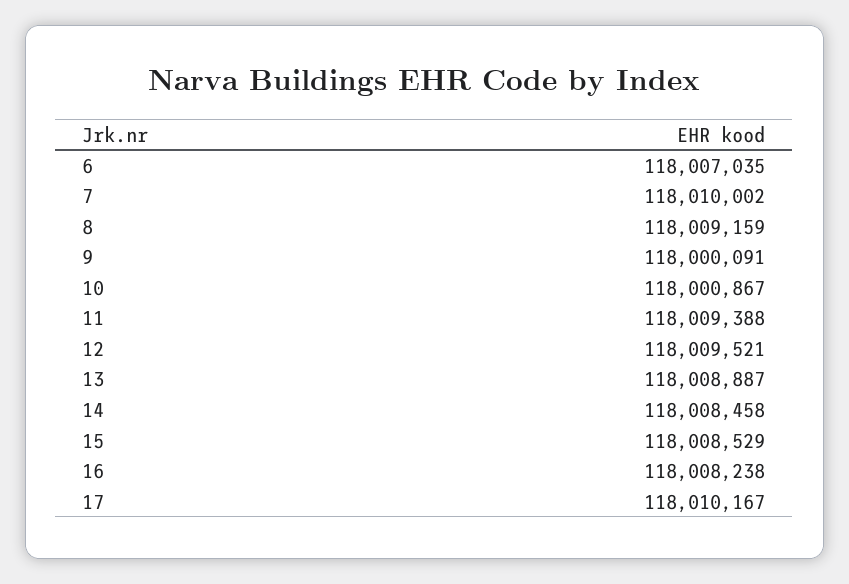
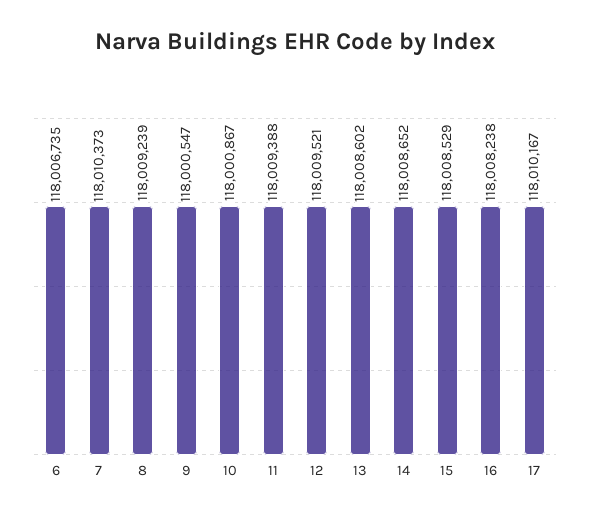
6: 118007035 -> 118006735
7: 118010002 -> 118010373
8: 118009159 -> 118009239
9: 118000091 -> 118000547
13: 118008887 -> 118008602
14: 118008458 -> 118008652

